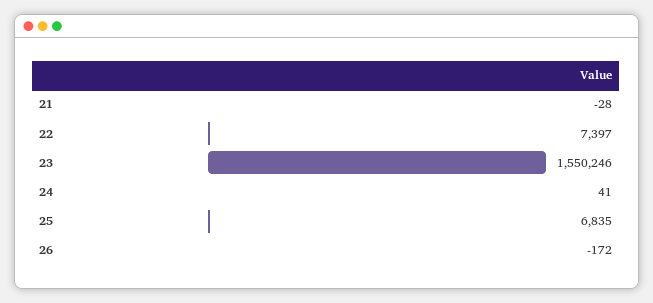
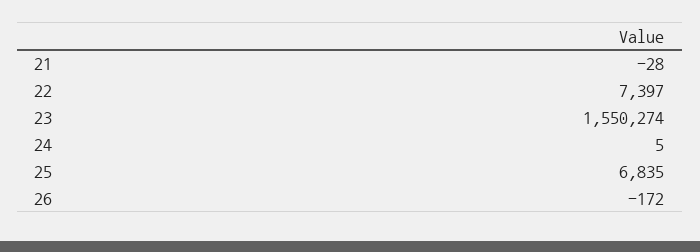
23: 1550246 -> 1550274
24: 41 -> 5

